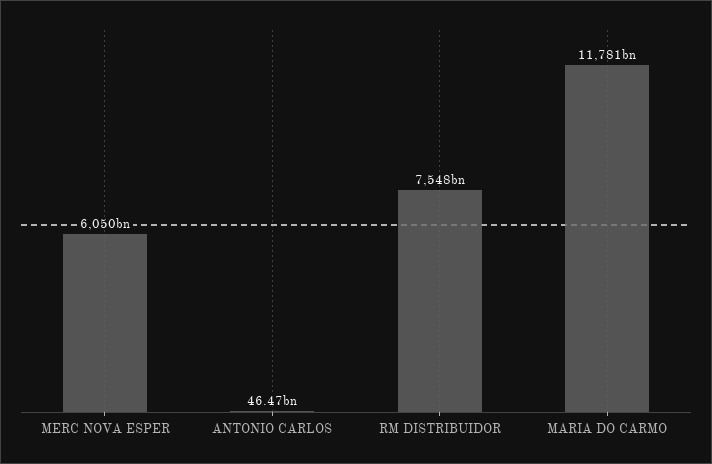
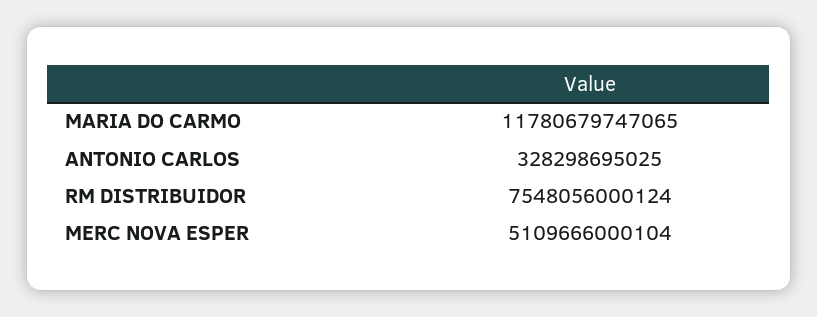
MERC NOVA ESPER: 6050000000000 -> 5109666000104
ANTONIO CARLOS: 46470000000 -> 328298695025

